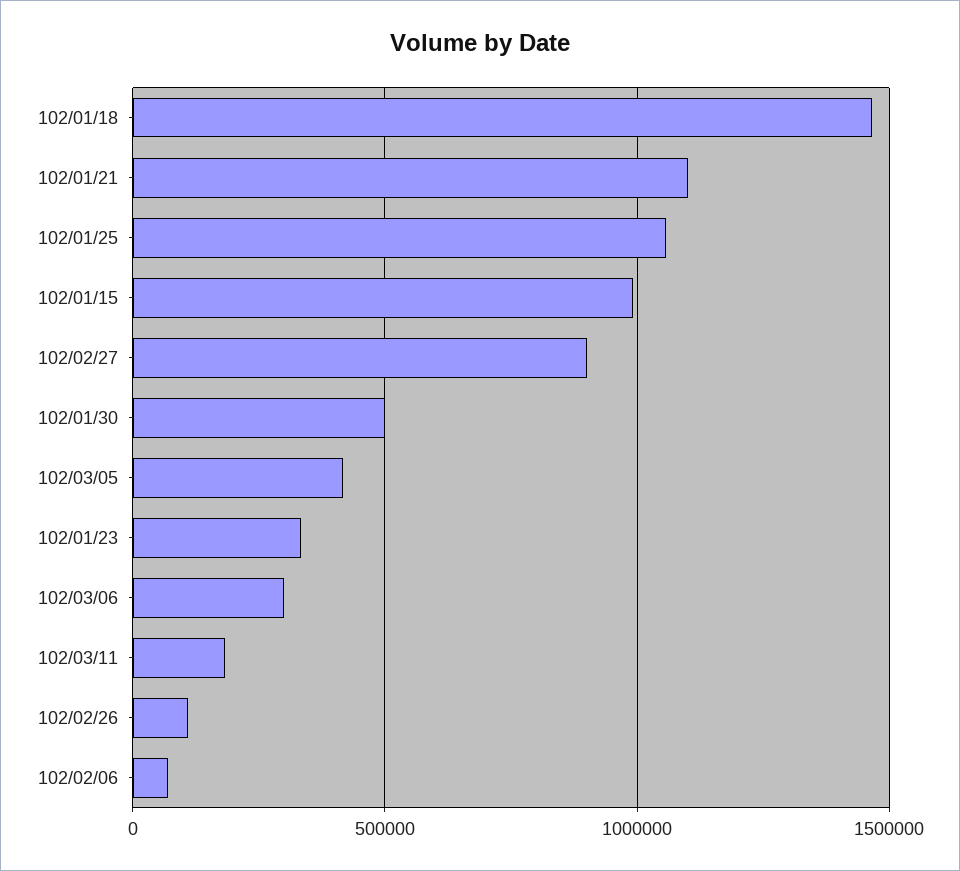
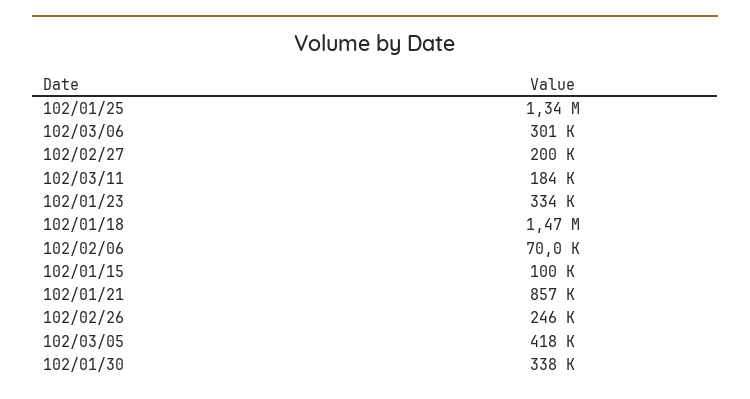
102/01/21: 1100000 -> 857000
102/01/25: 1050000 -> 1340000
102/01/15: 1000000 -> 100000
102/02/27: 900000 -> 200000
102/01/30: 500000 -> 338000
102/02/26: 100000 -> 246000

